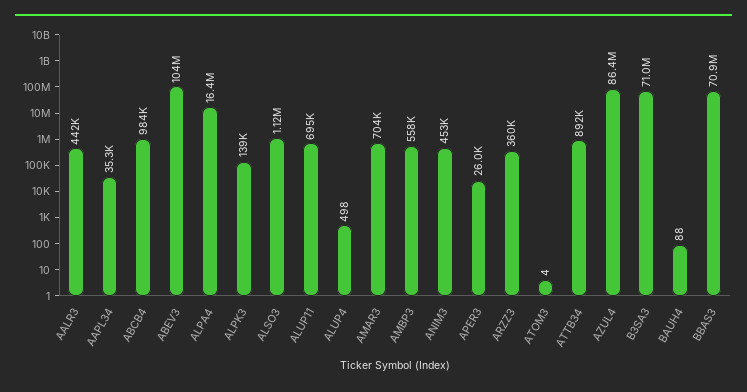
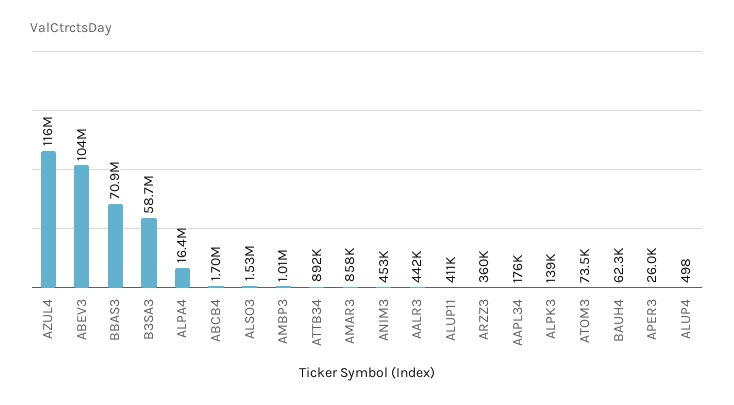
AAPL34: 35300 -> 176000
ABCB4: 984000 -> 1700000
ALSO3: 1120000 -> 1530000
ALUP11: 695000 -> 411000
AMAR3: 704000 -> 858000
AMBP3: 558000 -> 1010000
ATOM3: 4 -> 73500
AZUL4: 86400000 -> 116000000
B3SA3: 71000000 -> 58700000
BAUH4: 88 -> 62300

